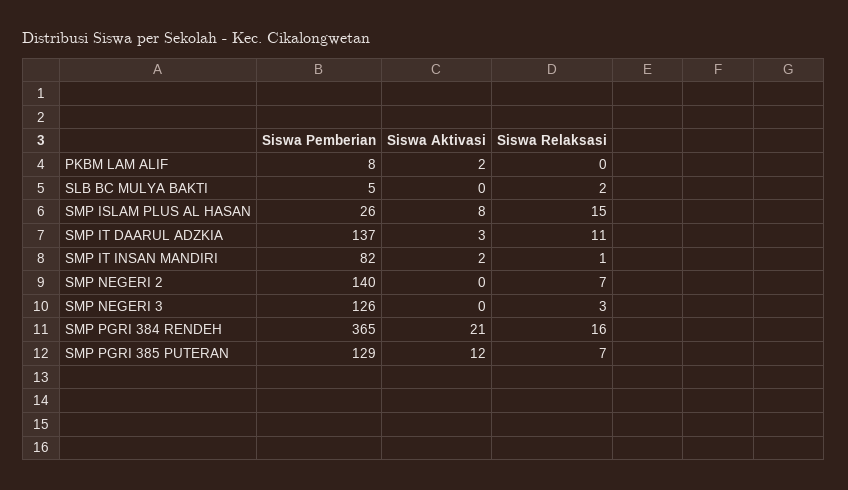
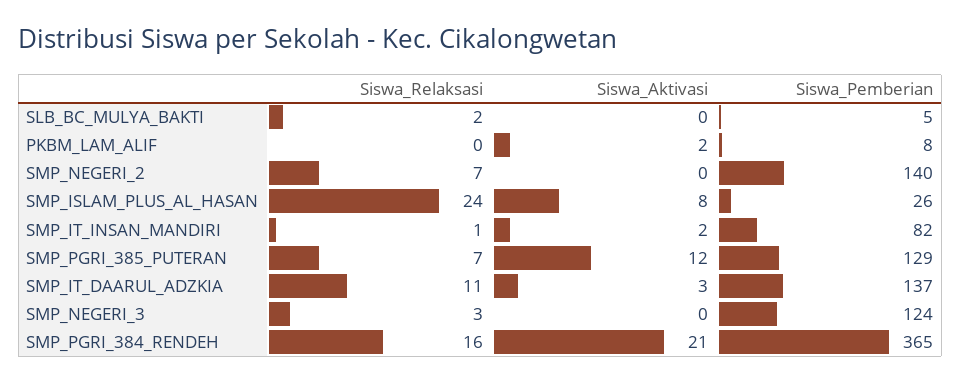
Siswa Relaksasi, SMP ISLAM PLUS AL HASAN: 15 -> 24
Siswa Pemberian, SMP NEGERI 3: 126 -> 124

